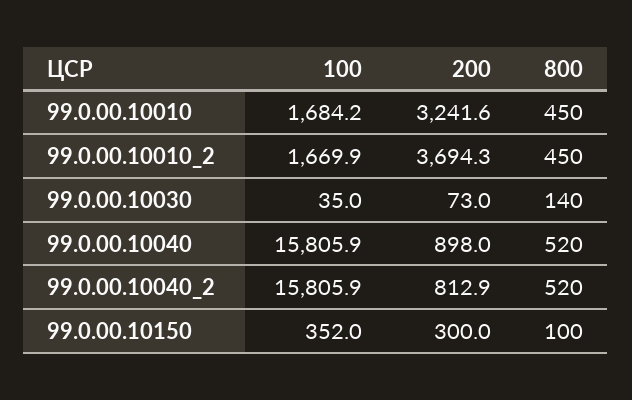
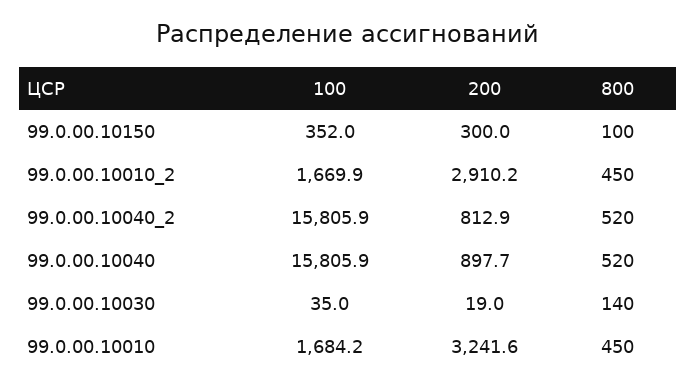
200, 99.0.00.10010_2: 3694.3 -> 2910.2
200, 99.0.00.10030: 73 -> 19
200, 99.0.00.10040: 898 -> 897.7

